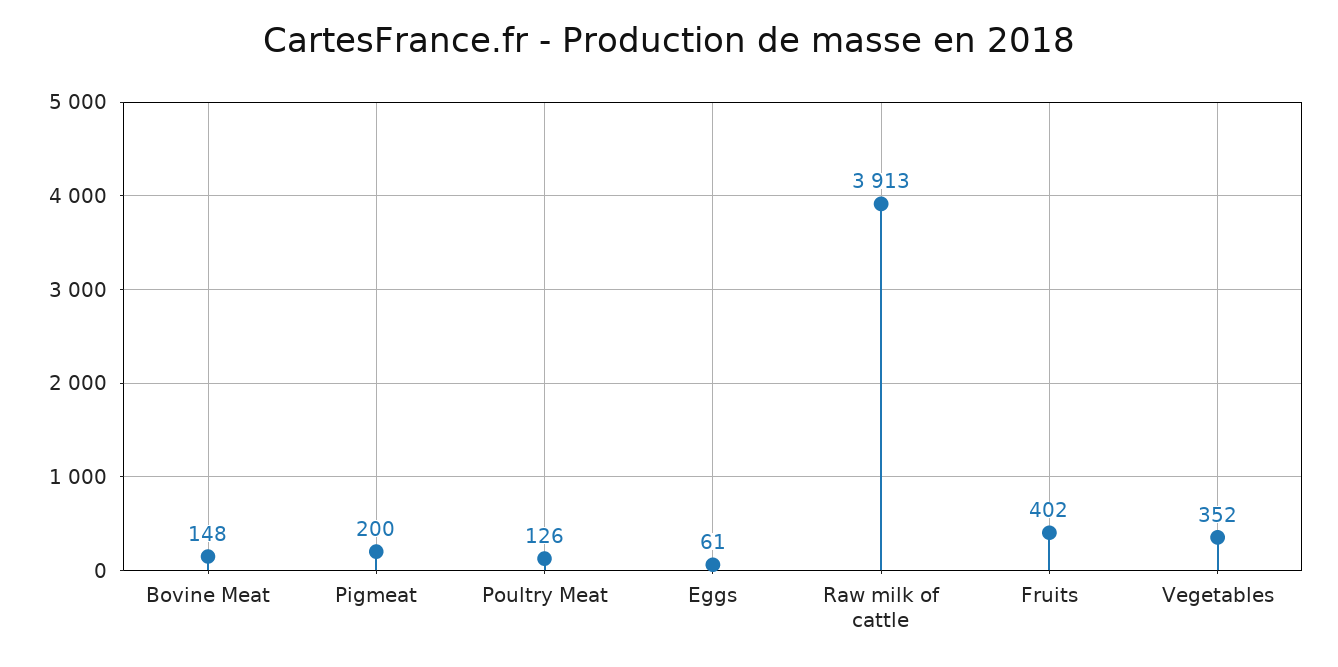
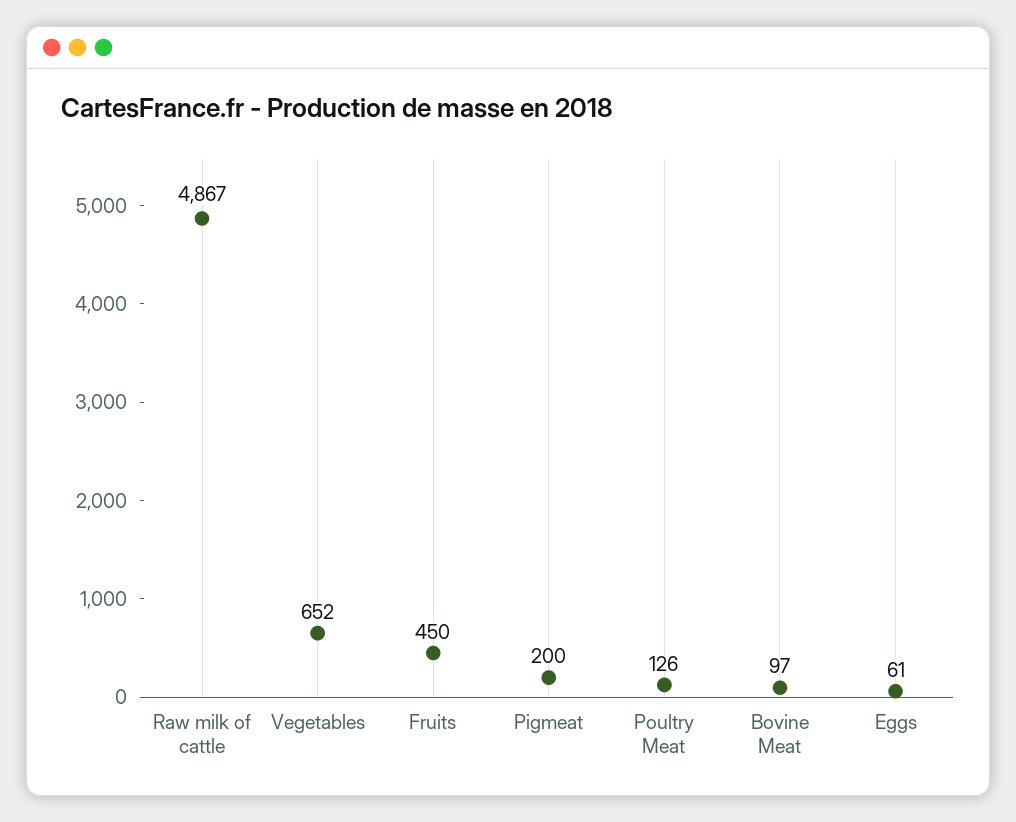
Bovine Meat: 148 -> 97
Raw milk of cattle: 3913 -> 4867
Fruits: 402 -> 450
Vegetables: 352 -> 652

